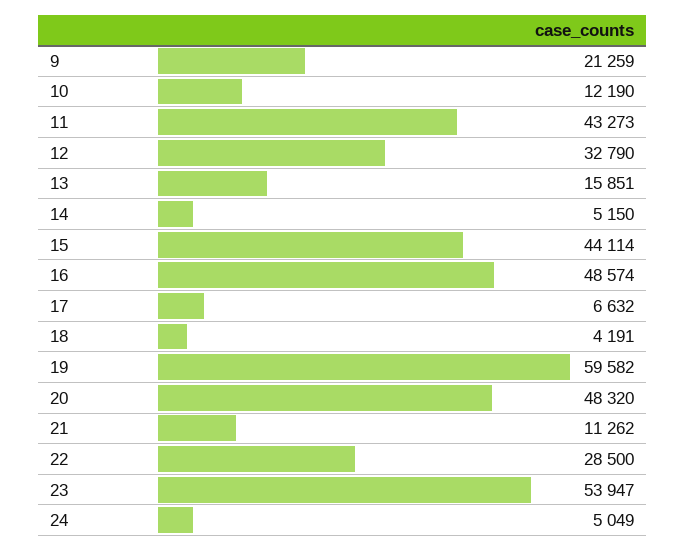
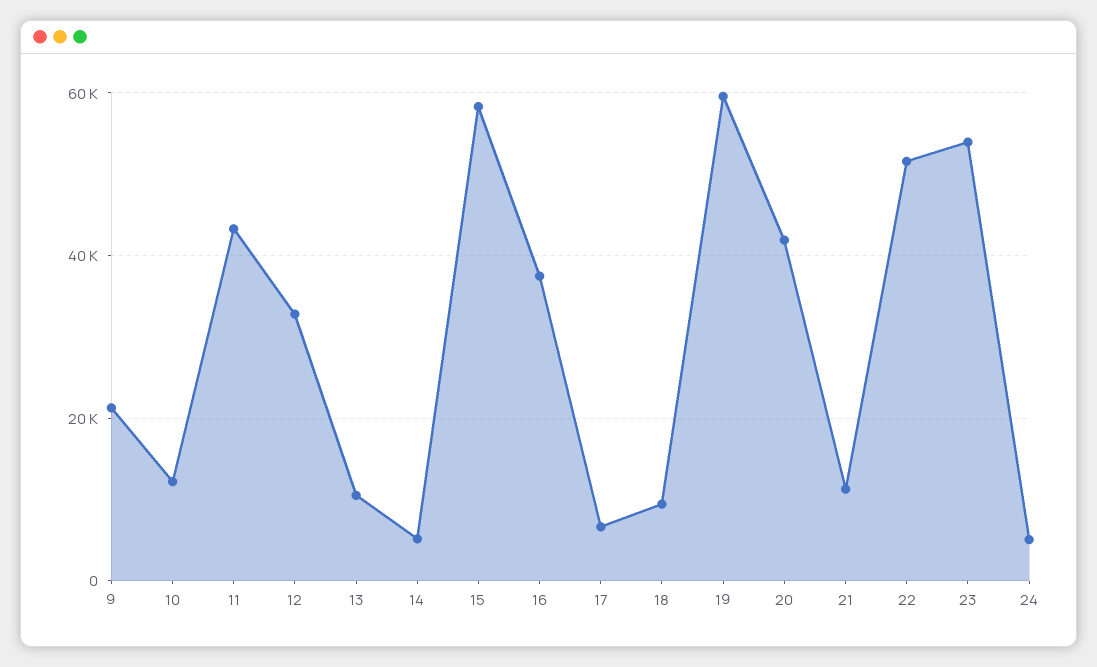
13: 15851 -> 10000
15: 44114 -> 58000
16: 48574 -> 38000
18: 4191 -> 10000
20: 48320 -> 42000
22: 28500 -> 52000

